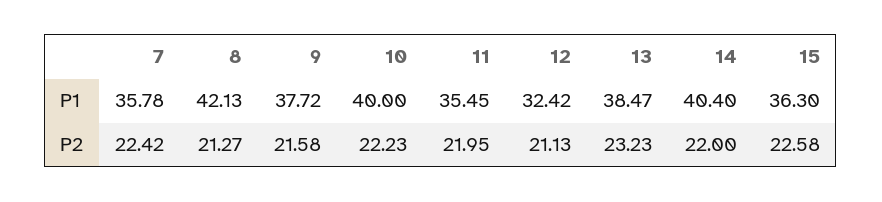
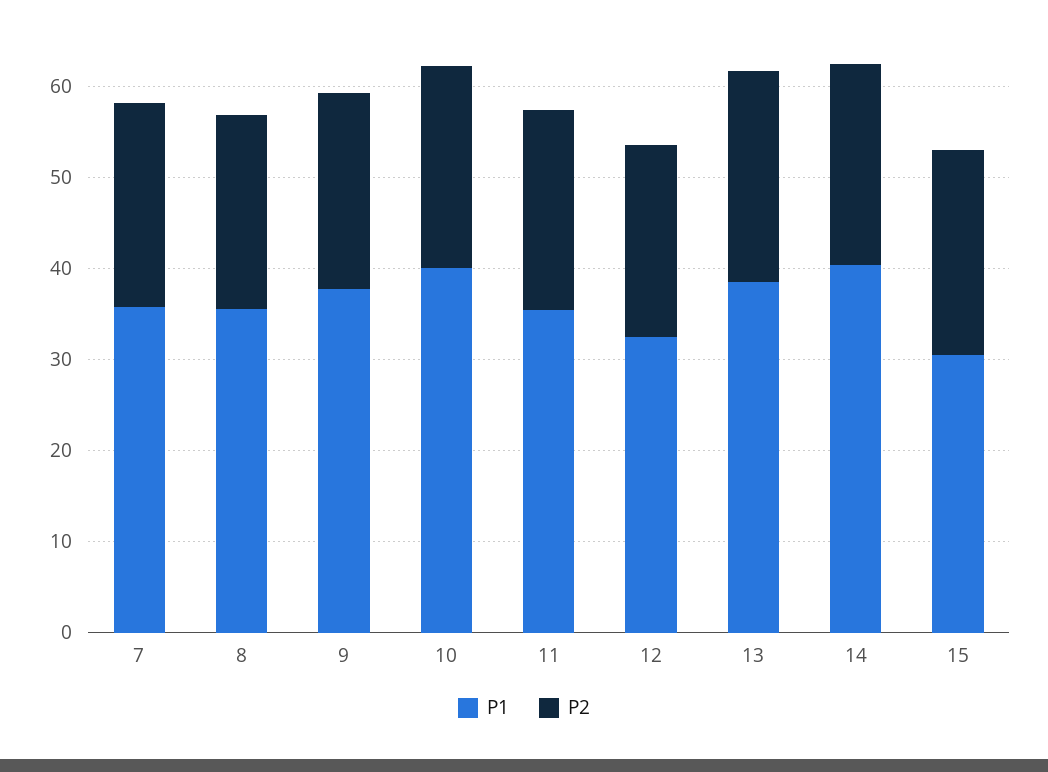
P1, 8: 42.13 -> 36
P1, 15: 36.3 -> 30

